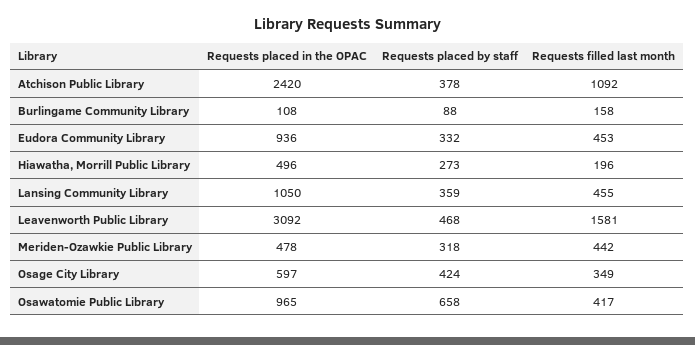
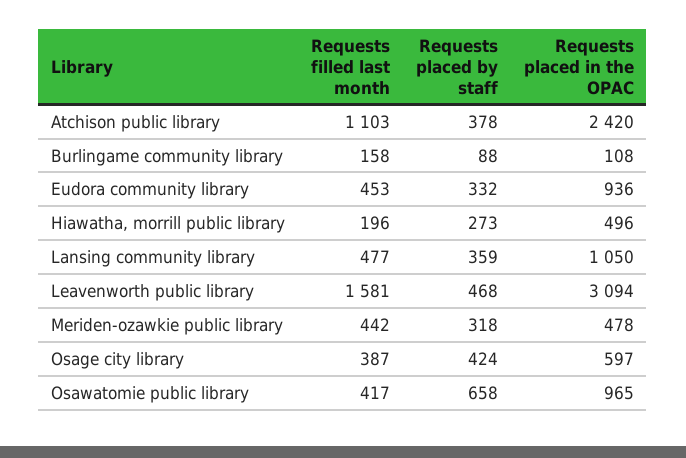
Requests filled last month, Atchison Public Library: 1092 -> 1103
Requests filled last month, Lansing Community Library: 455 -> 477
Requests placed in the OPAC, Leavenworth Public Library: 3092 -> 3094
Requests filled last month, Osage City Library: 349 -> 387

